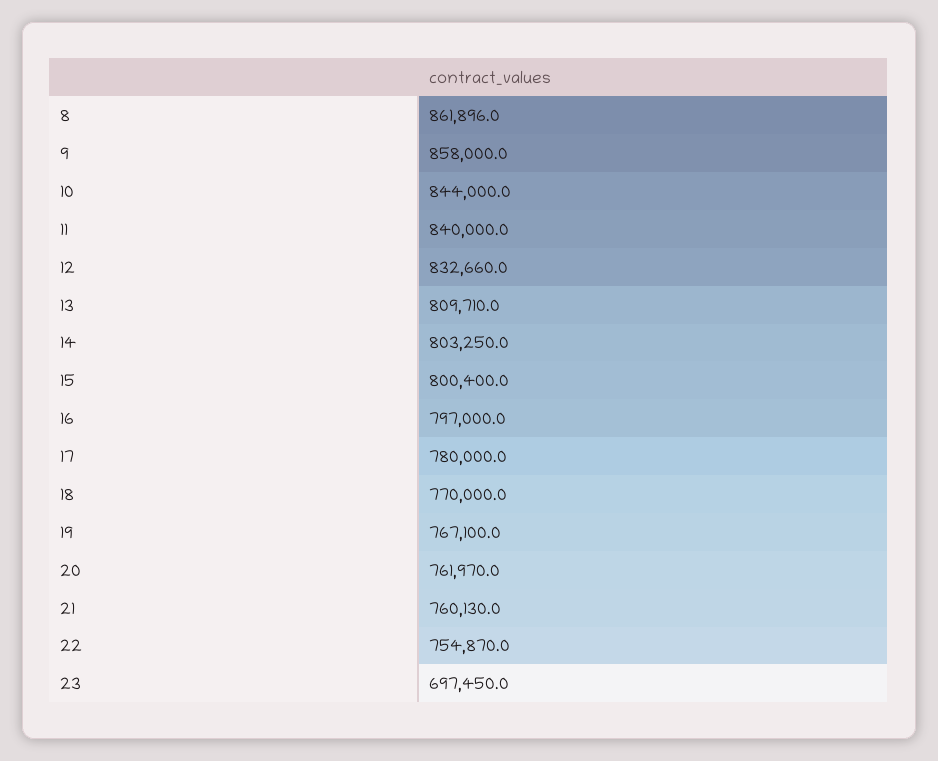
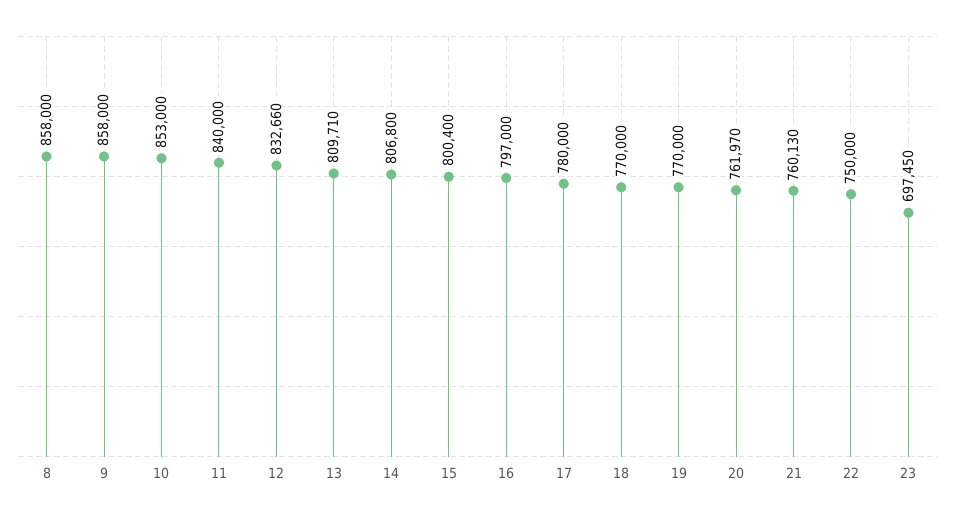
8: 861896 -> 858000
10: 844000 -> 853000
14: 803250 -> 806800
19: 767100 -> 770000
22: 754870 -> 750000

